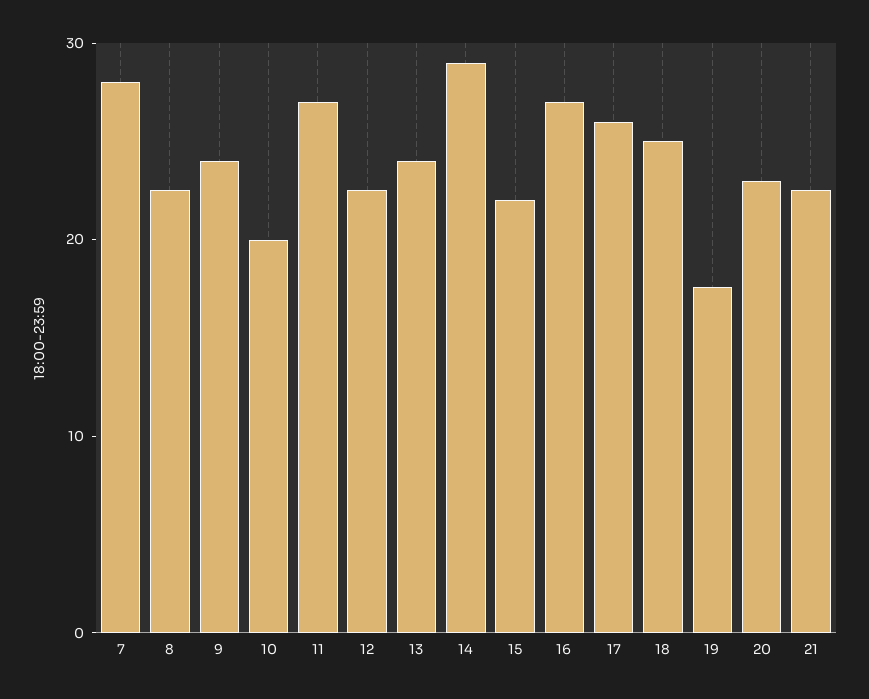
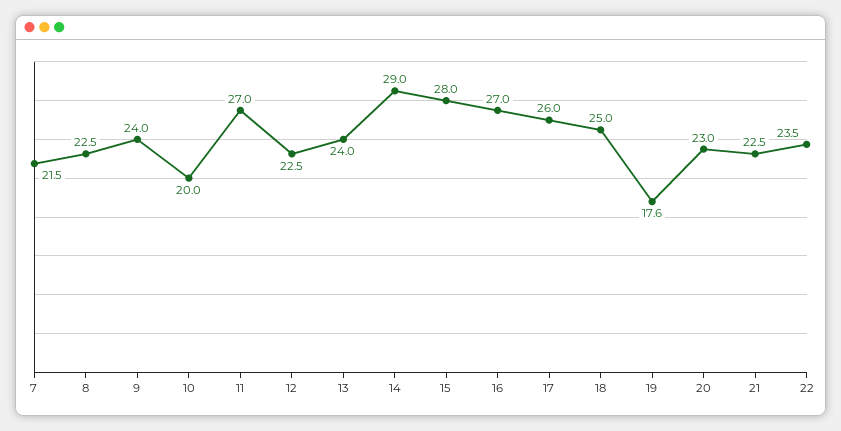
7: 28 -> 21.5
15: 22 -> 28
22: none -> 23.5

